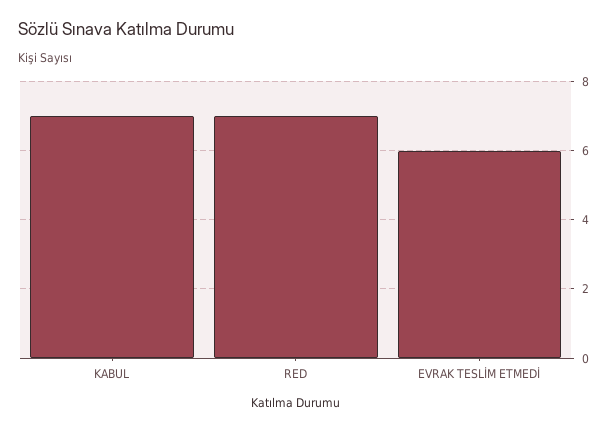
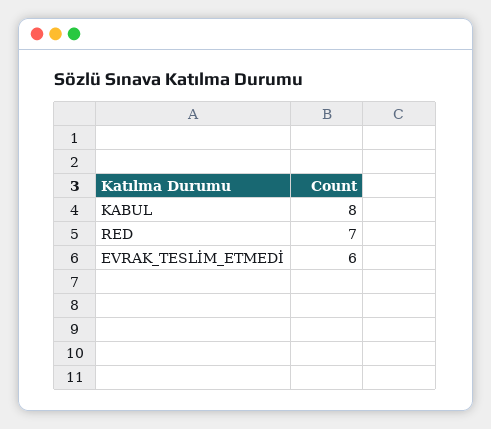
KABUL: 7 -> 8

